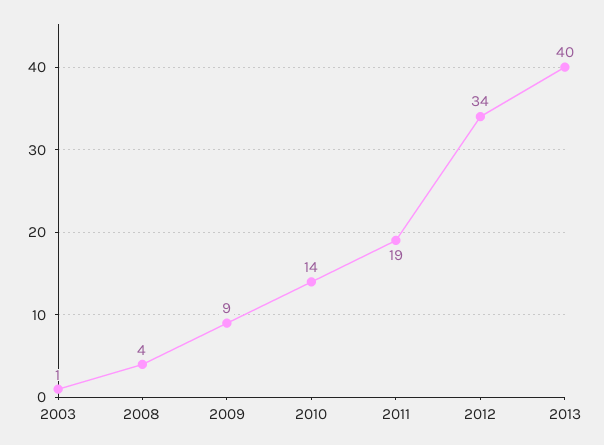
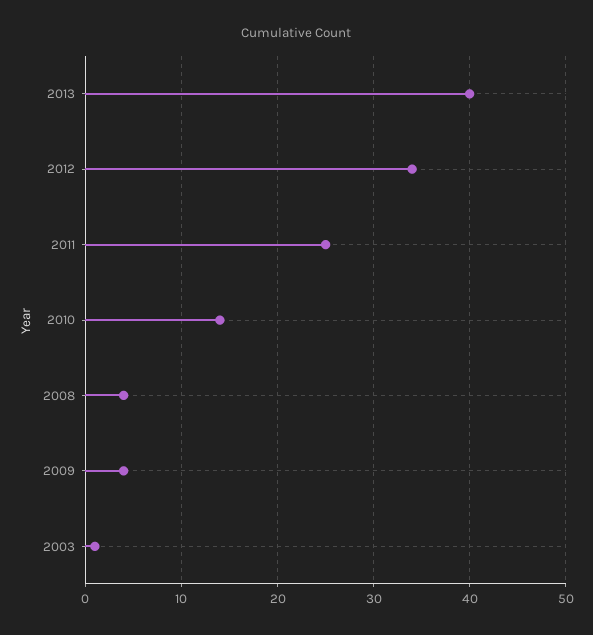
2009: 9 -> 4
2011: 19 -> 25

